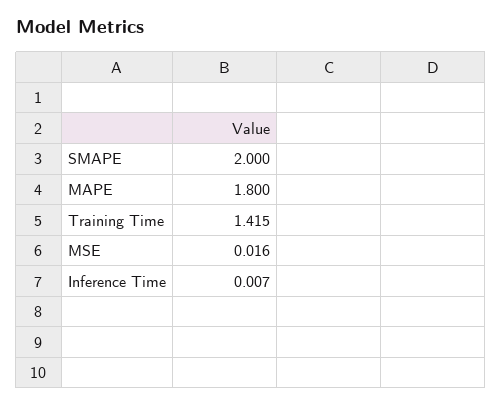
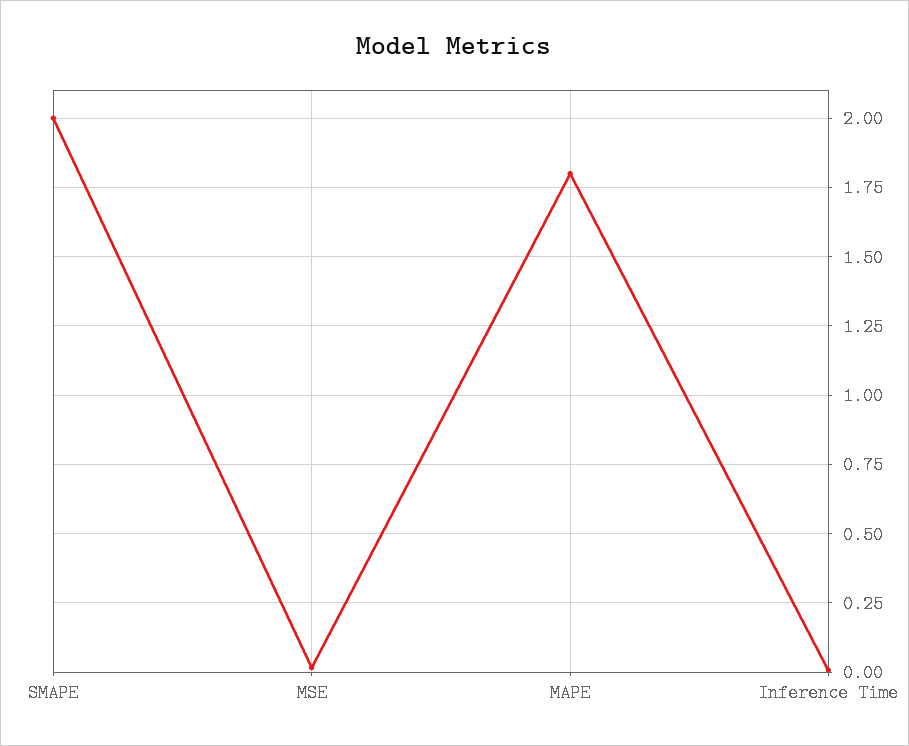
Training Time: 1.415 -> none

